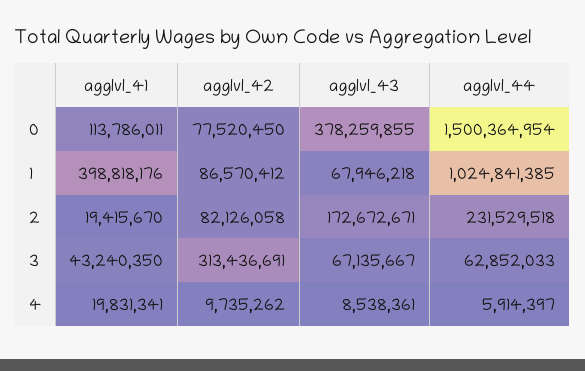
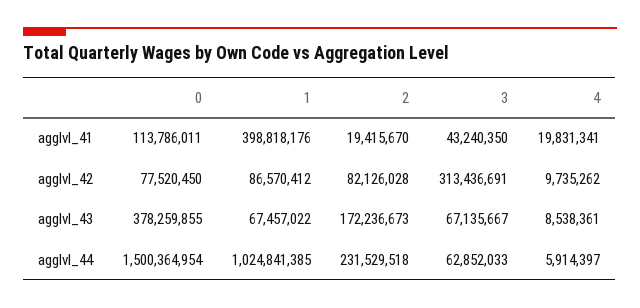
agglvl_43, 1: 67946218 -> 67457022
agglvl_42, 2: 82126058 -> 82126028
agglvl_43, 2: 172672671 -> 172236673

